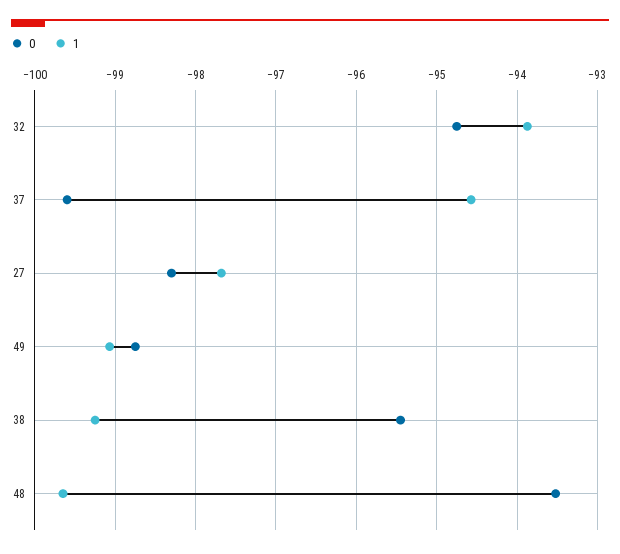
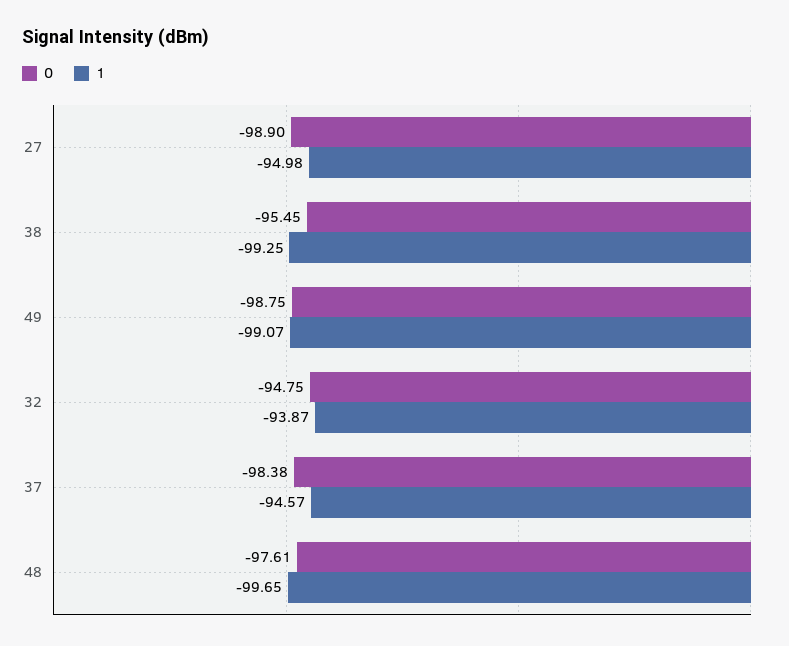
0, 37: -99.6 -> -98.38
0, 27: -98.3 -> -98.9
1, 27: -97.7 -> -94.98
0, 48: -93.5 -> -97.61

